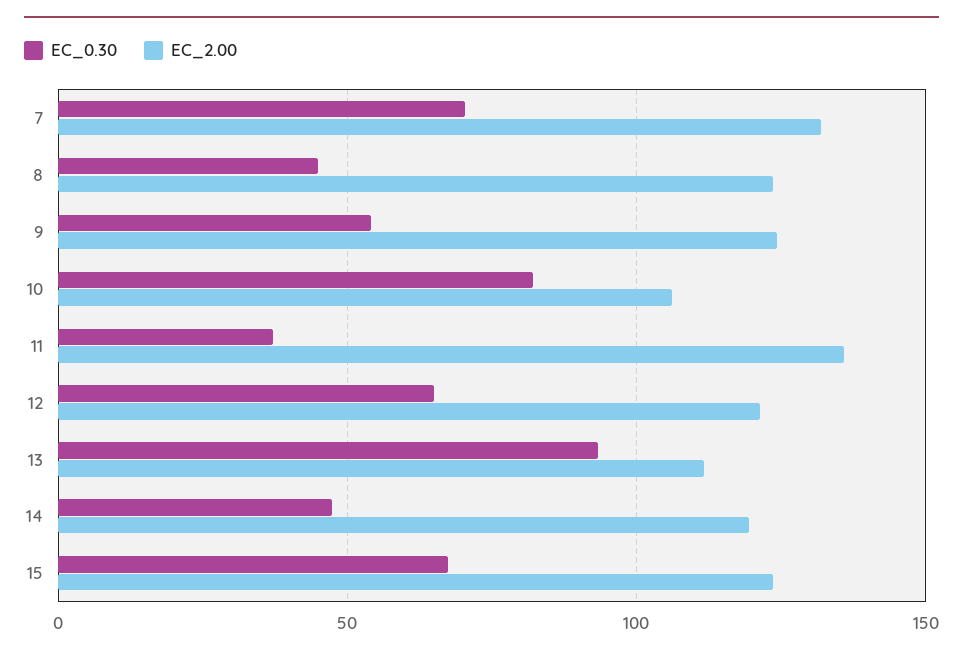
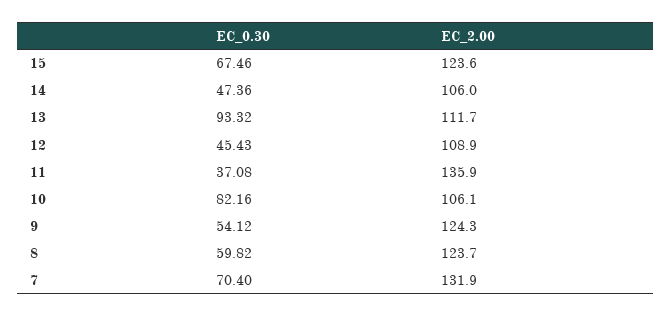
EC_0.30, 8: 45 -> 59.82
EC_0.30, 12: 65 -> 45.43
EC_2.00, 12: 120 -> 108.9
EC_2.00, 14: 120 -> 106

